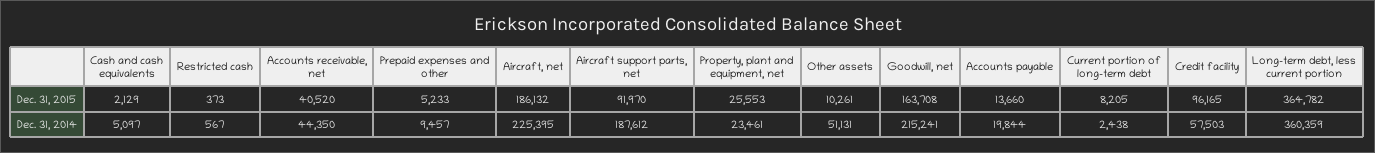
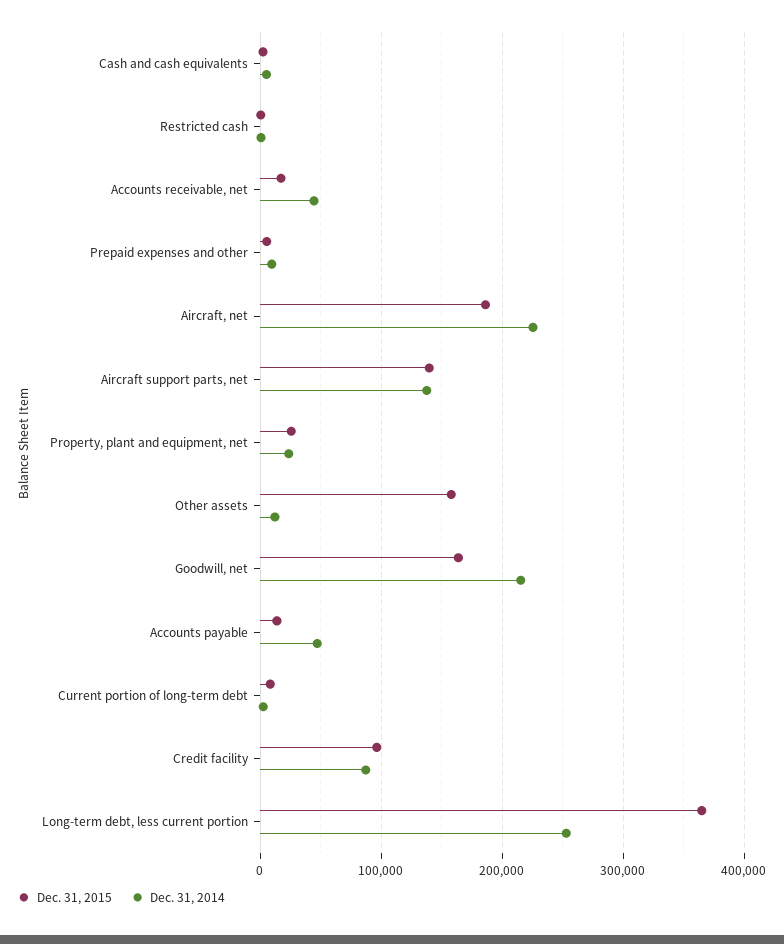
Dec. 31, 2015, Accounts receivable, net: 40520 -> 20000
Dec. 31, 2015, Aircraft support parts, net: 91970 -> 140000
Dec. 31, 2015, Other assets: 10261 -> 160000
Dec. 31, 2014, Aircraft support parts, net: 187612 -> 140000
Dec. 31, 2014, Other assets: 51131 -> 10000
Dec. 31, 2014, Accounts payable: 19844 -> 50000
Dec. 31, 2014, Credit facility: 57503 -> 90000
Dec. 31, 2014, Long-term debt, less current portion: 360359 -> 250000

